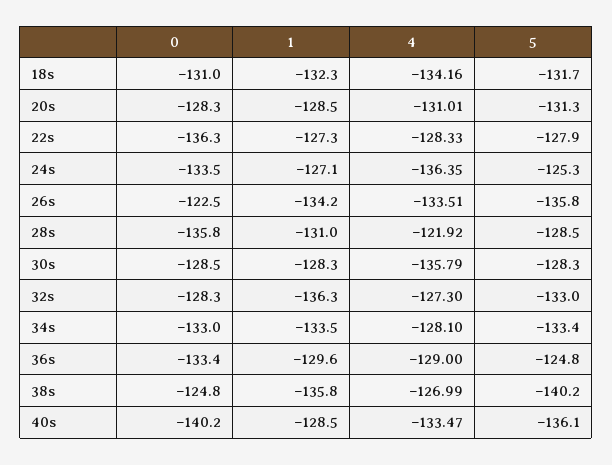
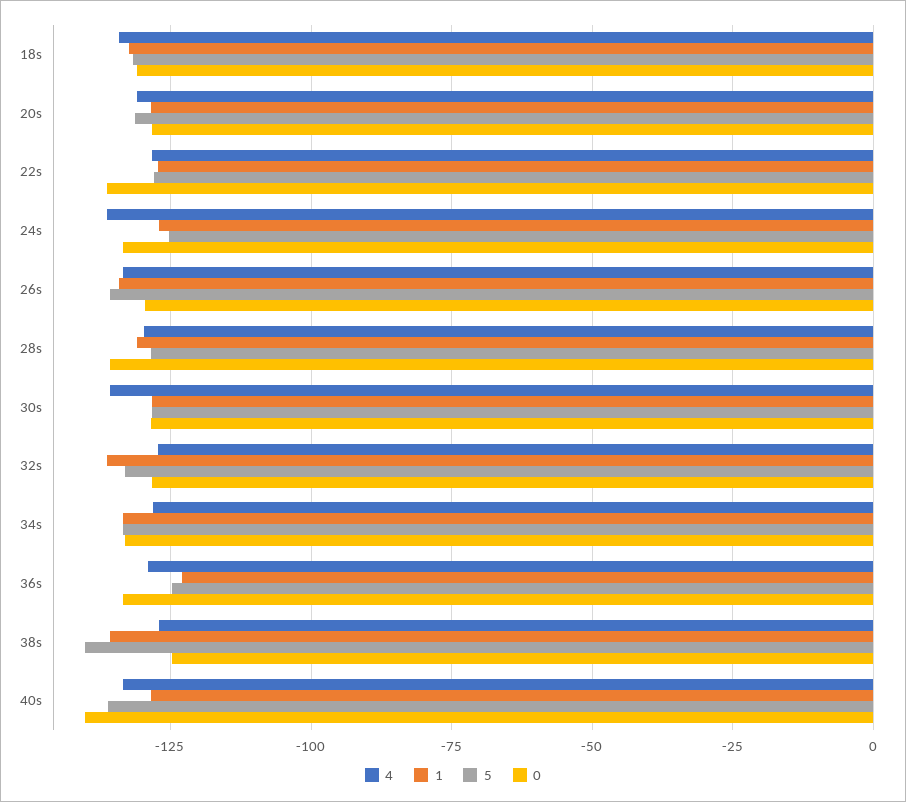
0, 26s: -122.5 -> -130
4, 28s: -121.92 -> -130
1, 36s: -129.6 -> -122.5

